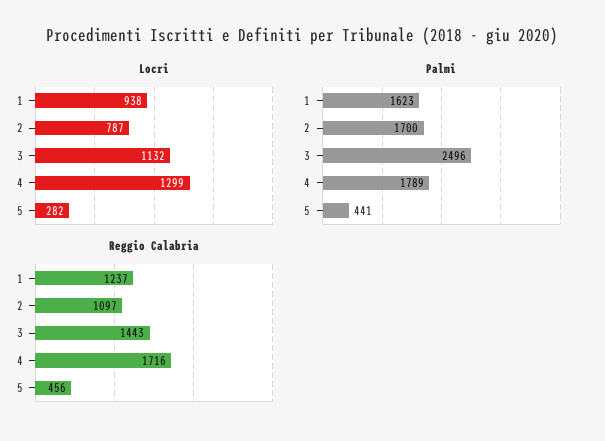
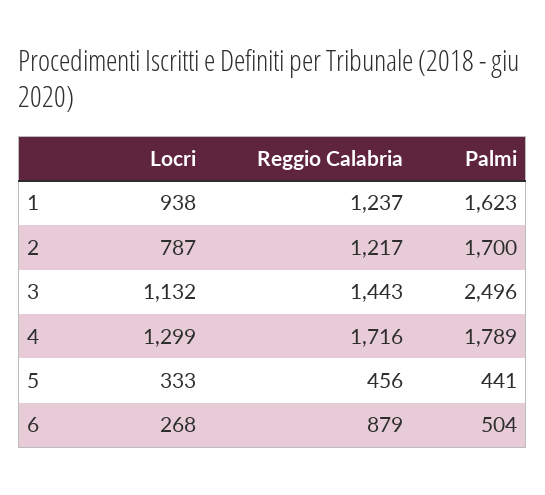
Locri, 5: 282 -> 333
Reggio Calabria, 2: 1097 -> 1217
Locri, 6: none -> 268
Reggio Calabria, 6: none -> 879
Palmi, 6: none -> 504

